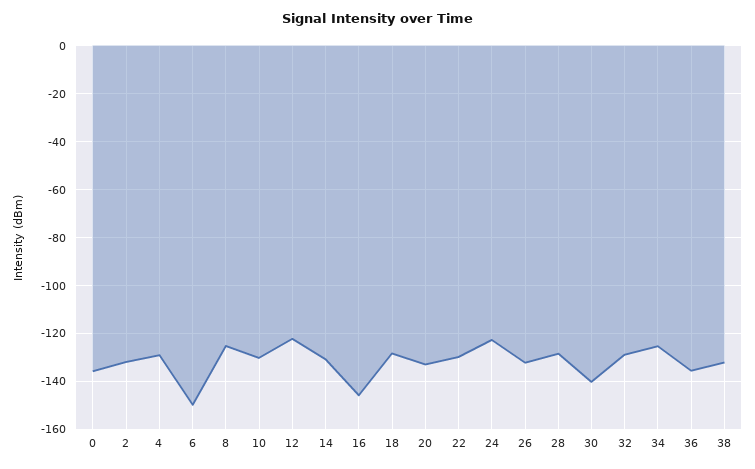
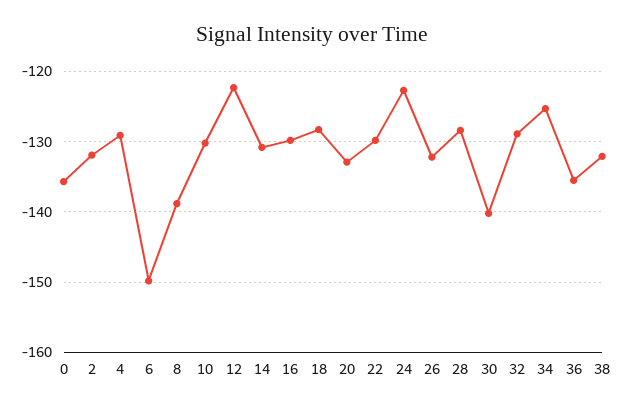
8: -125 -> -139
16: -145 -> -130

